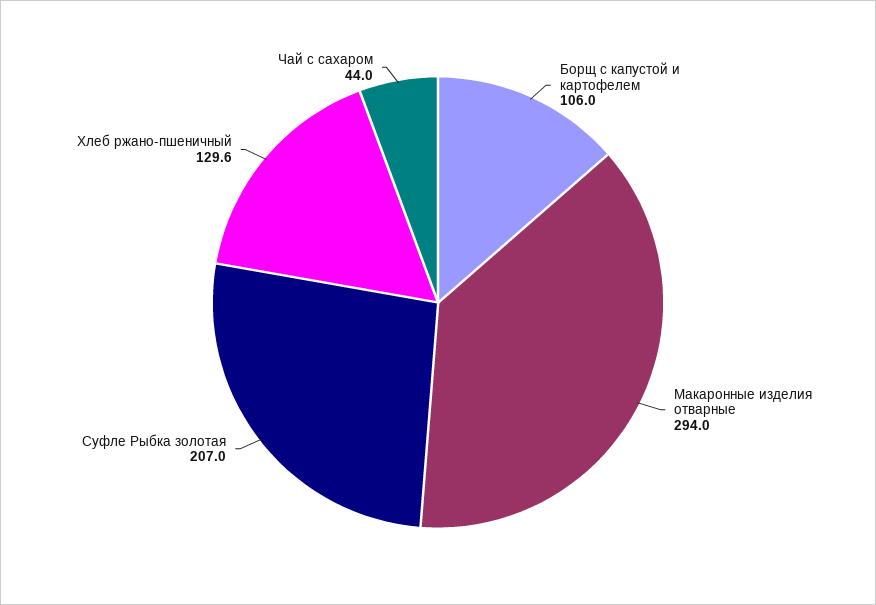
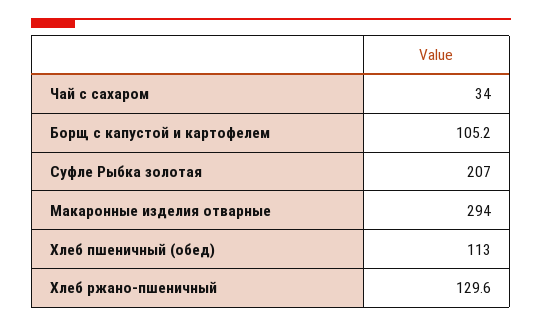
Борщ с капустой и картофелем: 106 -> 105.2
Чай с сахаром: 44 -> 34
Хлеб пшеничный (обед): none -> 113

